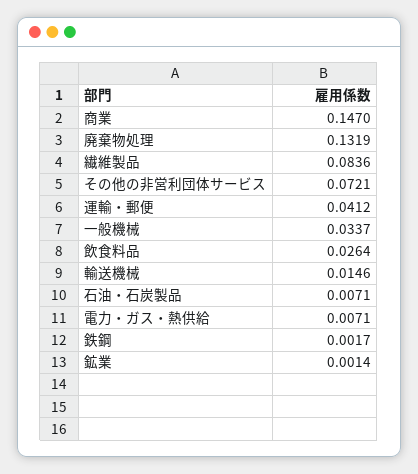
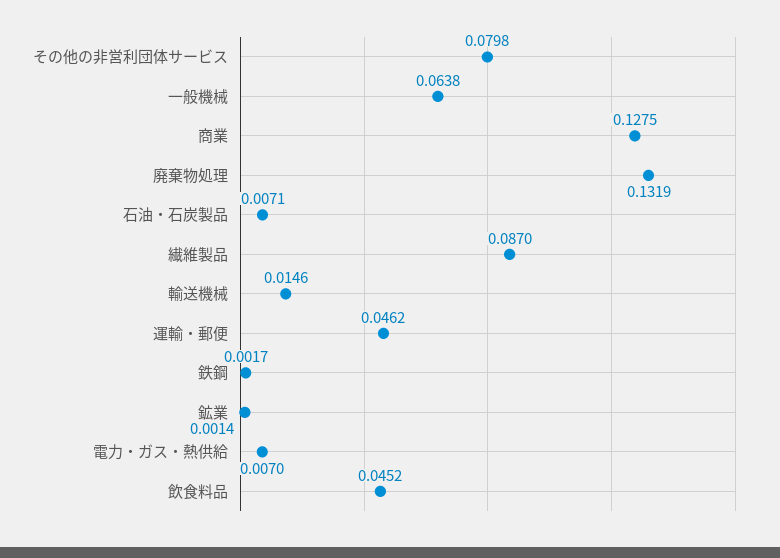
商業: 0.147 -> 0.1275
繊維製品: 0.0836 -> 0.087
その他の非営利団体サービス: 0.0721 -> 0.0798
運輸・郵便: 0.0412 -> 0.0462
一般機械: 0.0337 -> 0.0638
飲食料品: 0.0264 -> 0.0452
電力・ガス・熱供給: 0.0071 -> 0.007

